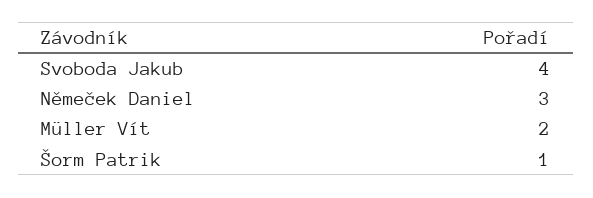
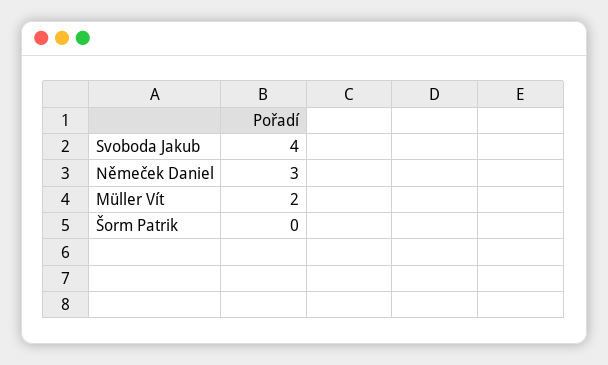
Šorm Patrik: 1 -> 0

